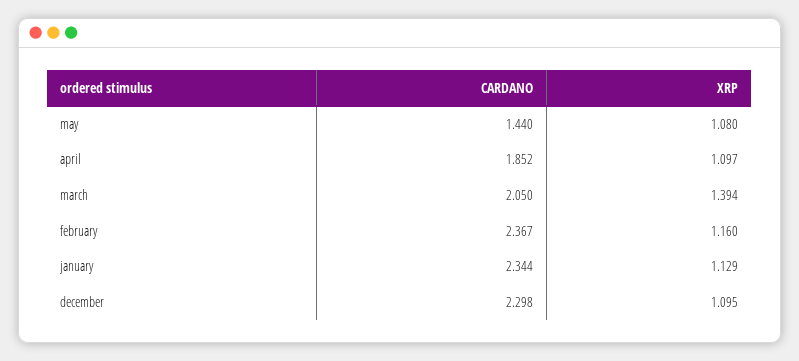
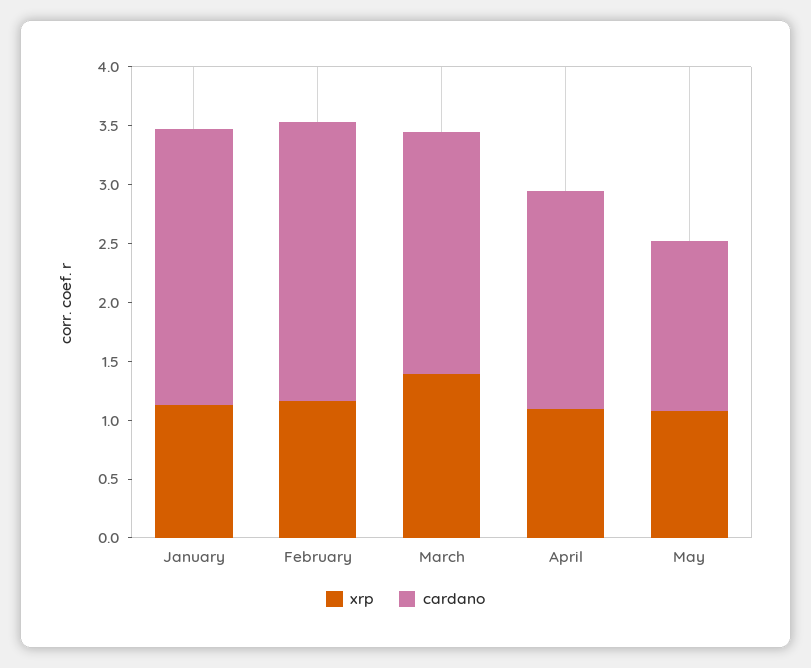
CARDANO, december: 2.298 -> none
XRP, december: 1.095 -> none

